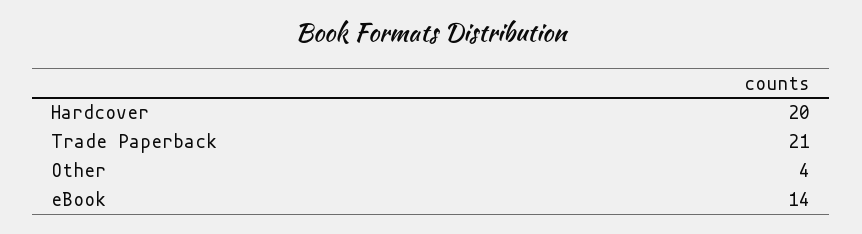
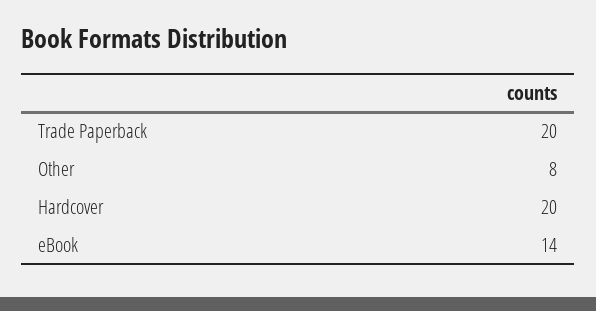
Trade Paperback: 21 -> 20
Other: 4 -> 8

